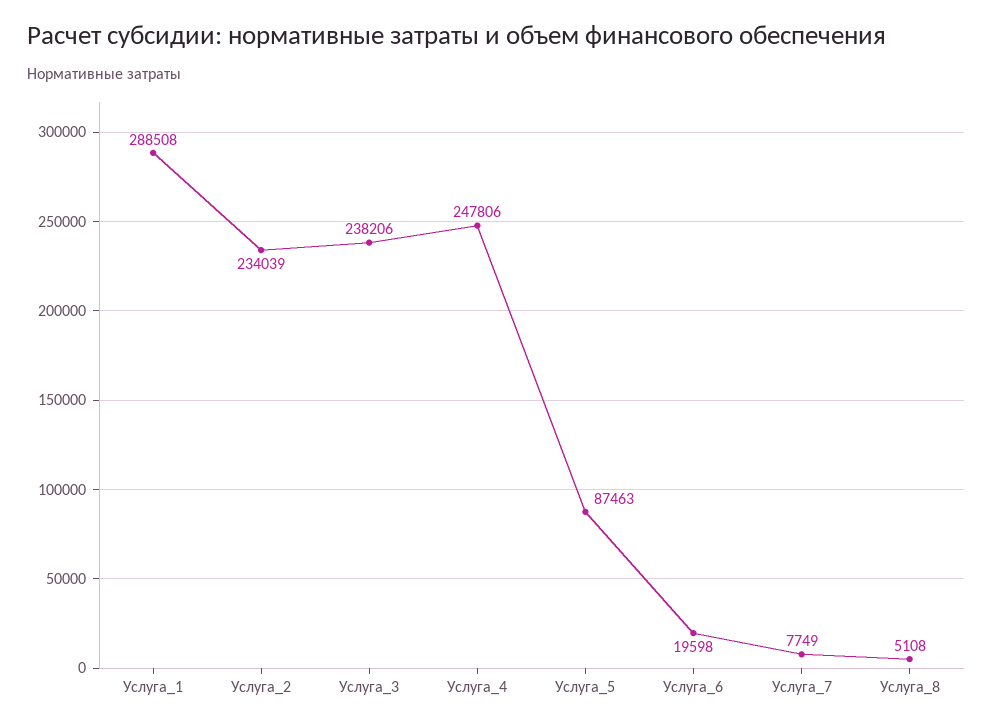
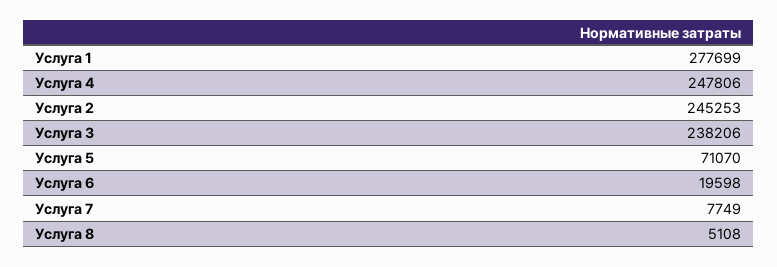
Услуга_1: 288508 -> 277699
Услуга_2: 234039 -> 245253
Услуга_5: 87463 -> 71070

